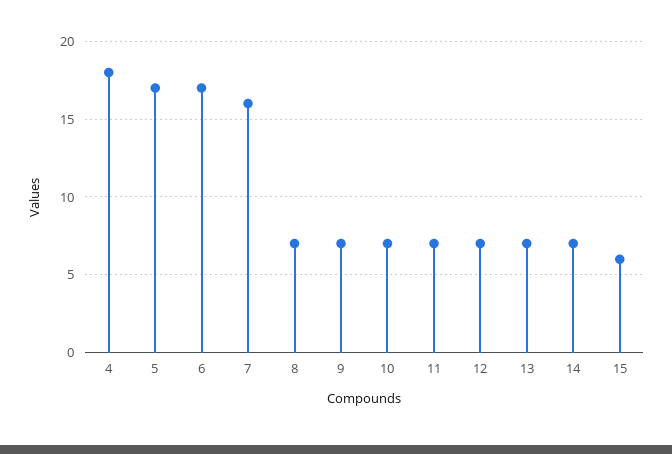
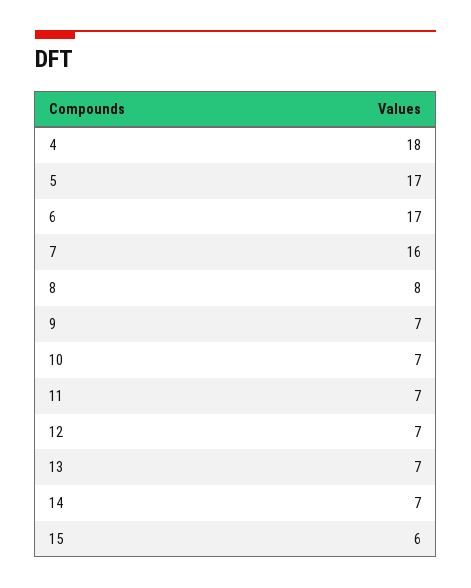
8: 7 -> 8

